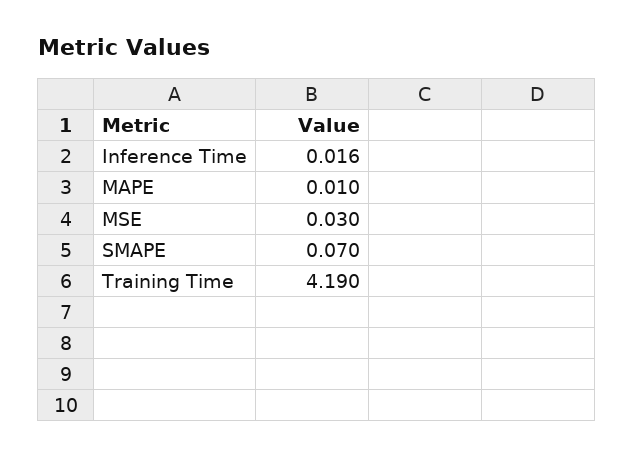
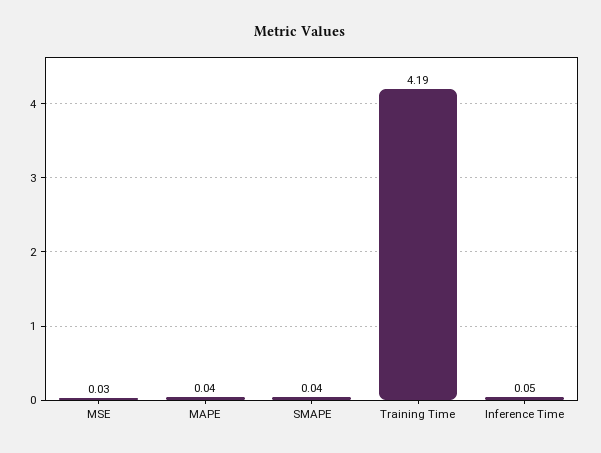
Inference Time: 0.016 -> 0.05
MAPE: 0.01 -> 0.04
SMAPE: 0.07 -> 0.04

